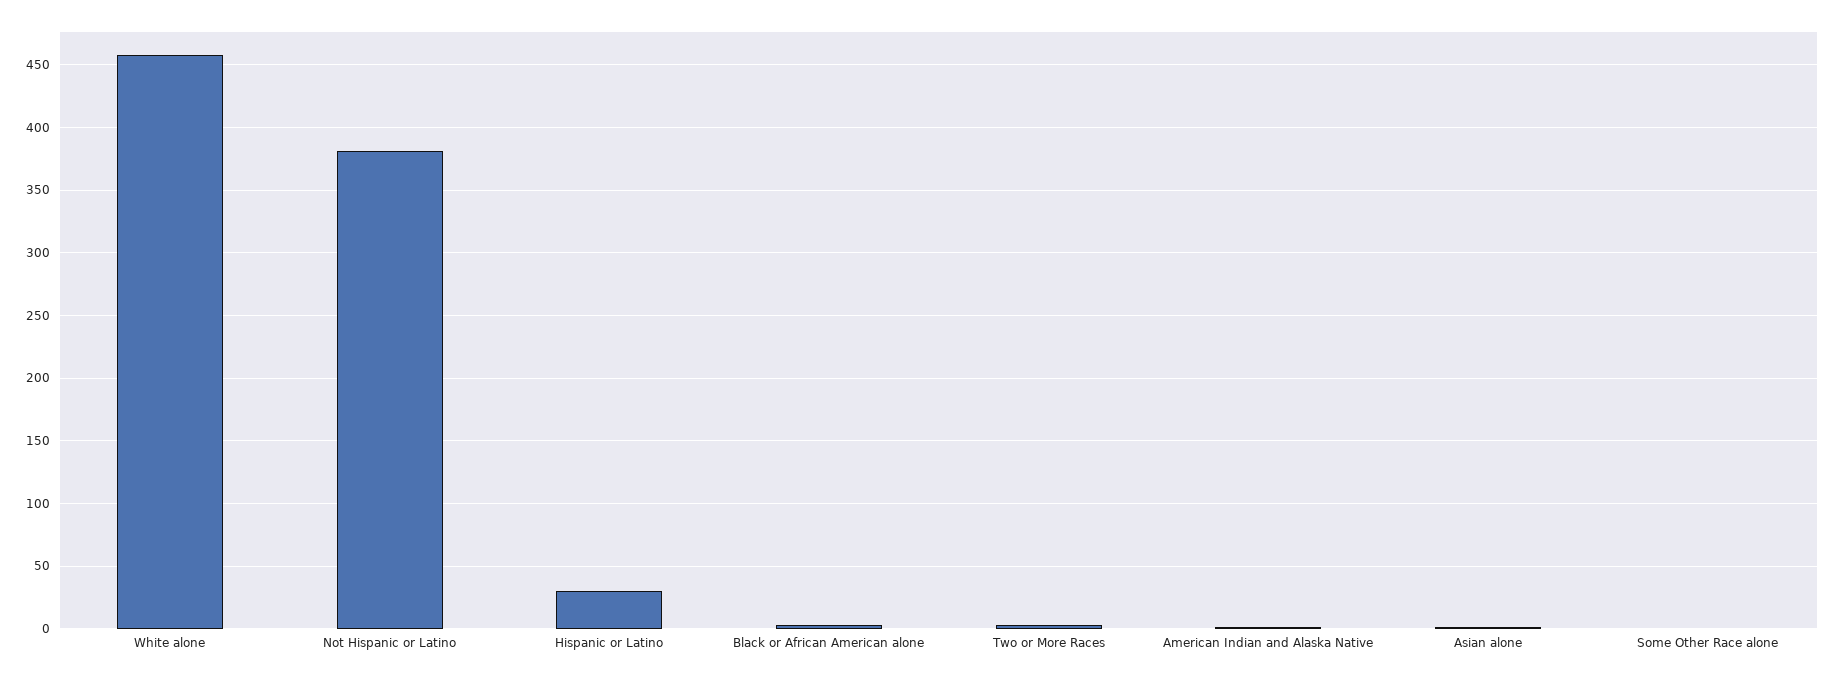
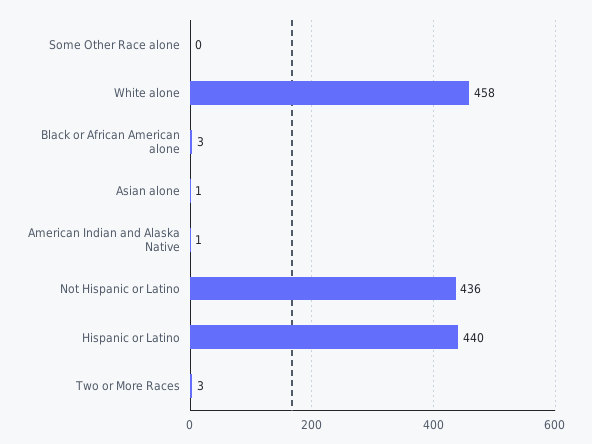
Not Hispanic or Latino: 380 -> 436
Hispanic or Latino: 30 -> 440

